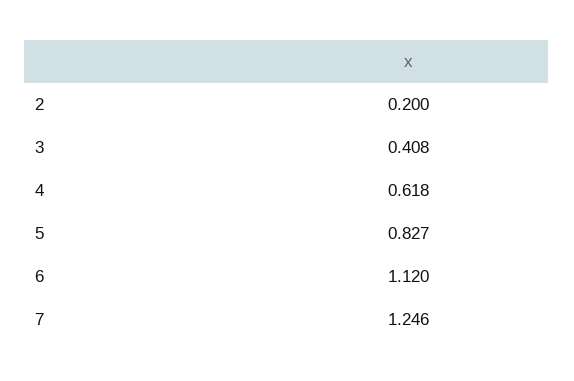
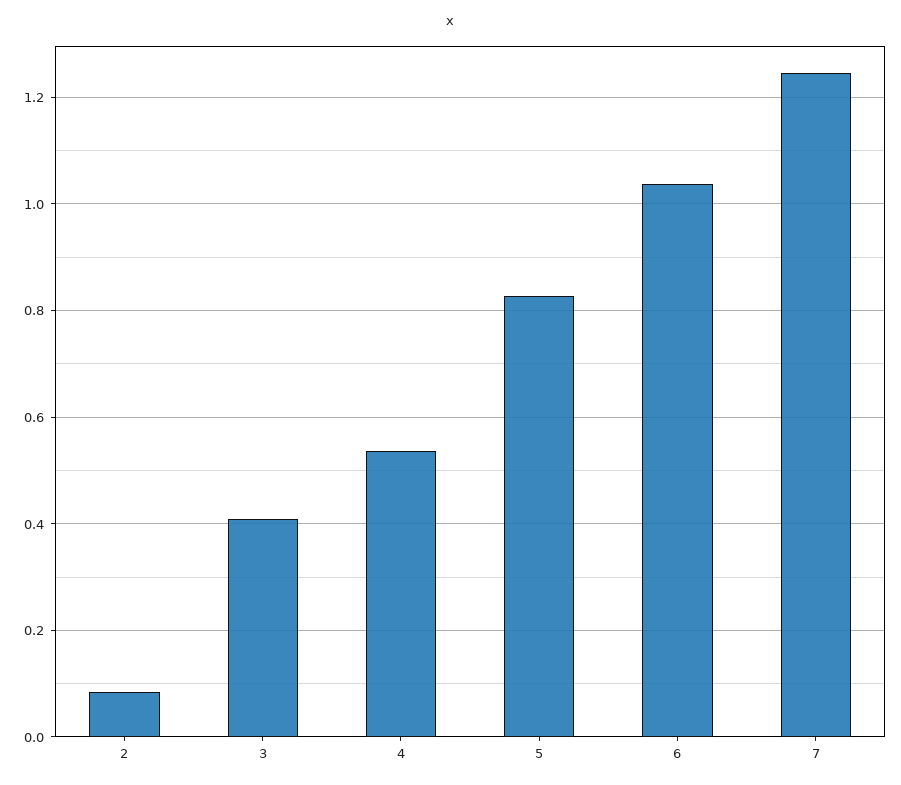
2: 0.2 -> 0.08
4: 0.618 -> 0.54
6: 1.12 -> 1.04

